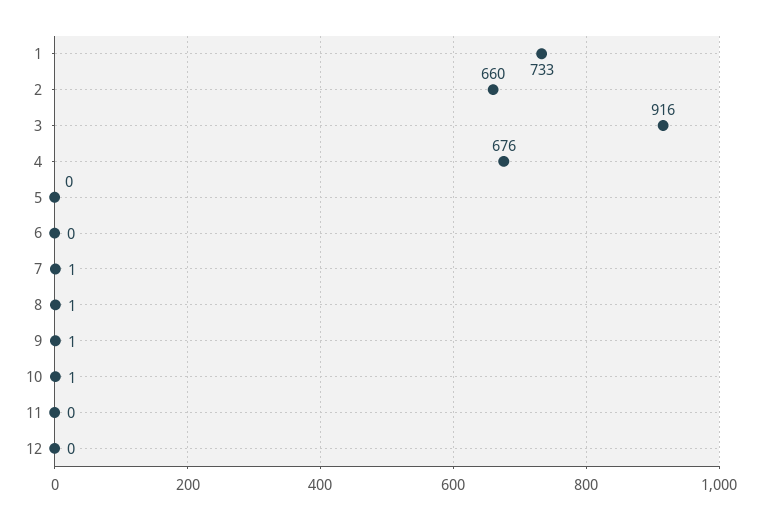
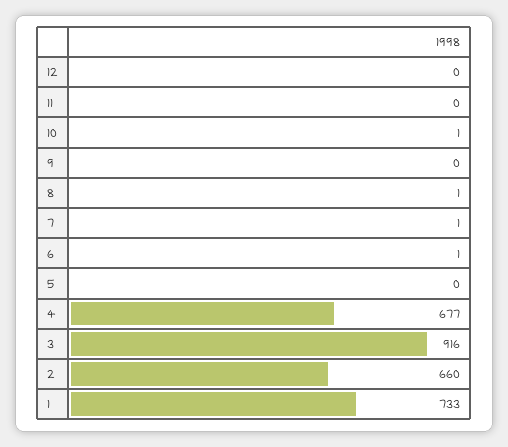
4: 676 -> 677
6: 0 -> 1
9: 1 -> 0

